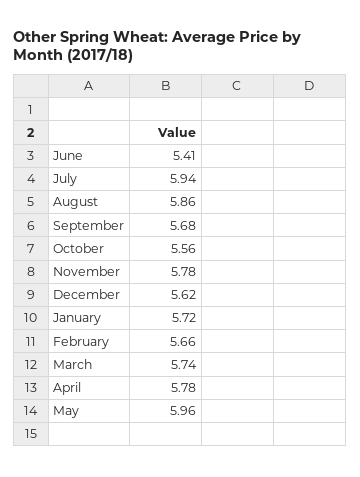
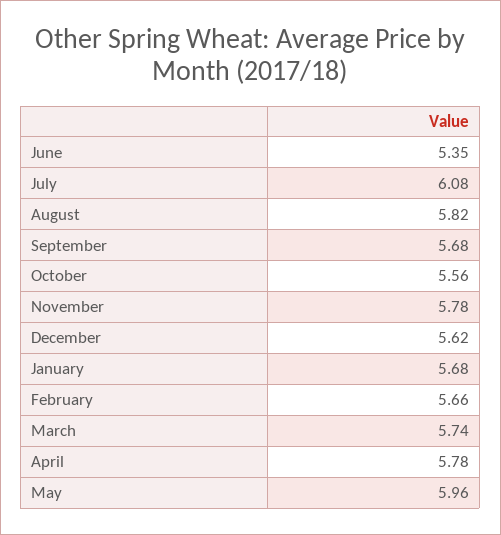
June: 5.41 -> 5.35
July: 5.94 -> 6.08
August: 5.86 -> 5.82
January: 5.72 -> 5.68

